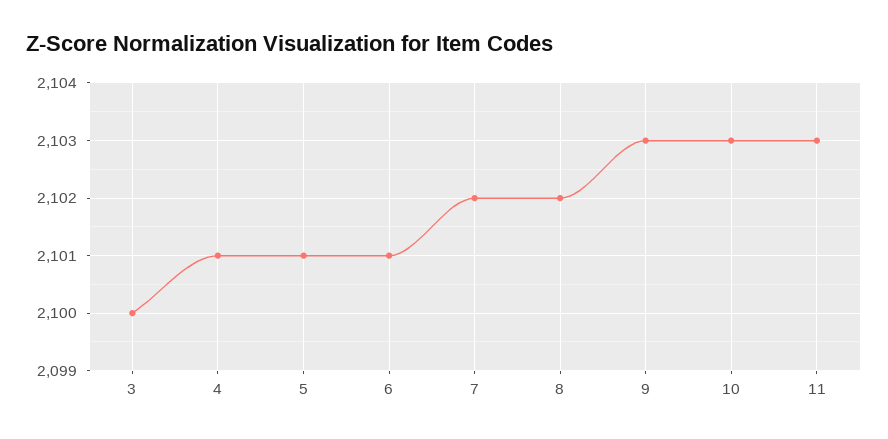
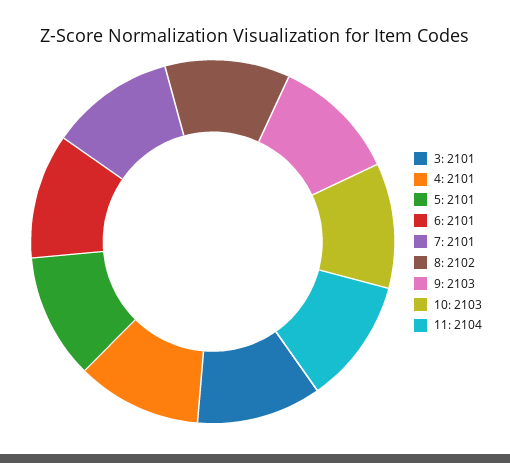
3: 2100 -> 2101
7: 2102 -> 2101
11: 2103 -> 2104

